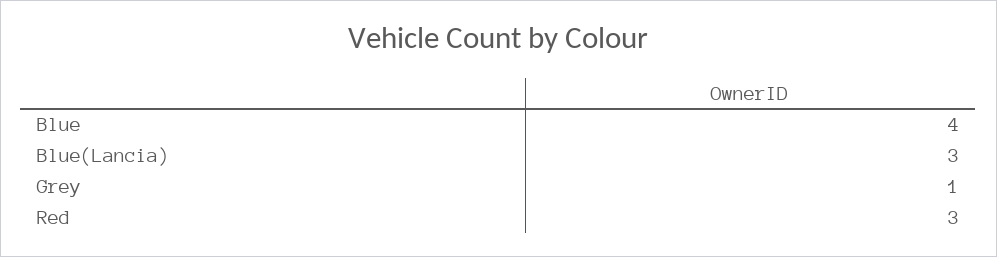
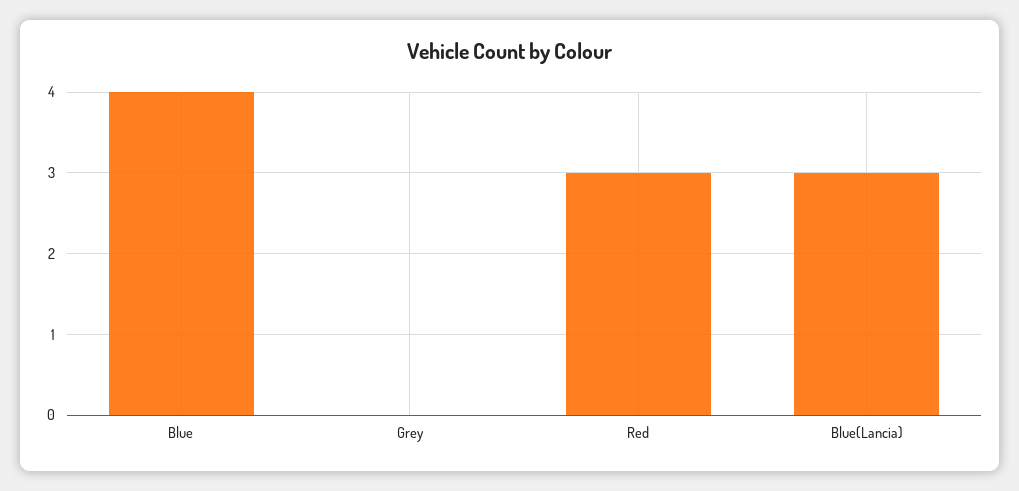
Grey: 1 -> 0

